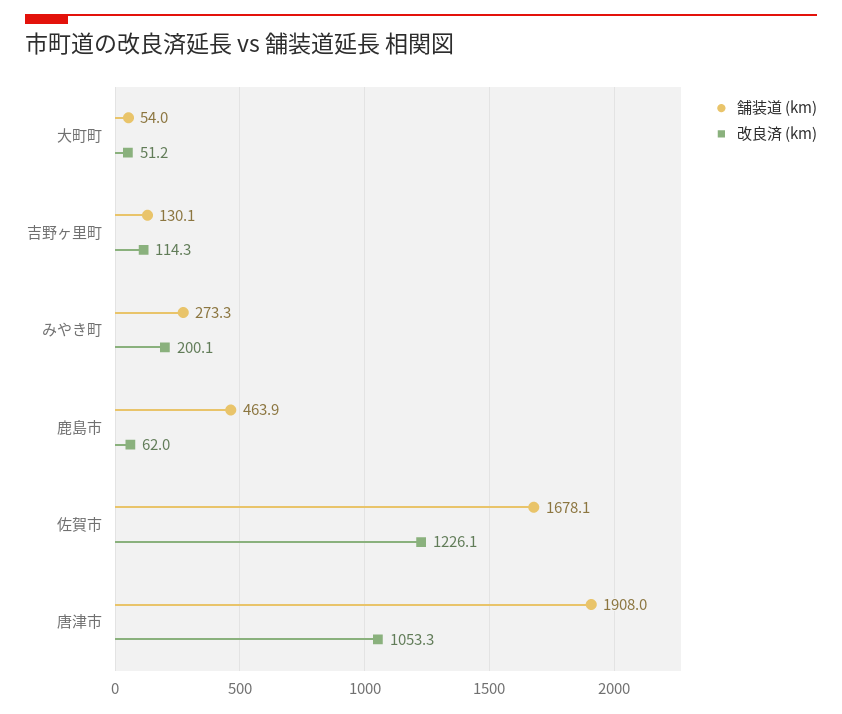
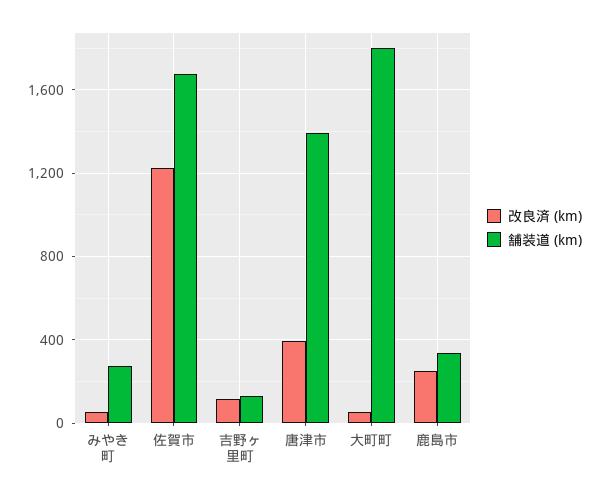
舗装道 (km), 大町町: 54 -> 1800
改良済 (km), みやき町: 200.1 -> 50
舗装道 (km), 鹿島市: 463.9 -> 350
改良済 (km), 鹿島市: 62 -> 250
舗装道 (km), 唐津市: 1908 -> 1400
改良済 (km), 唐津市: 1053.3 -> 400

